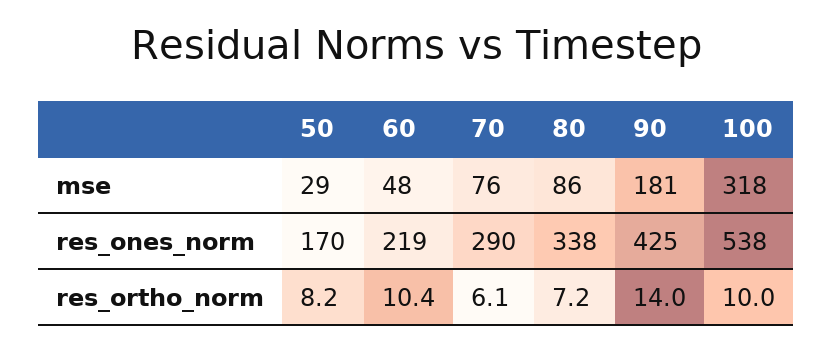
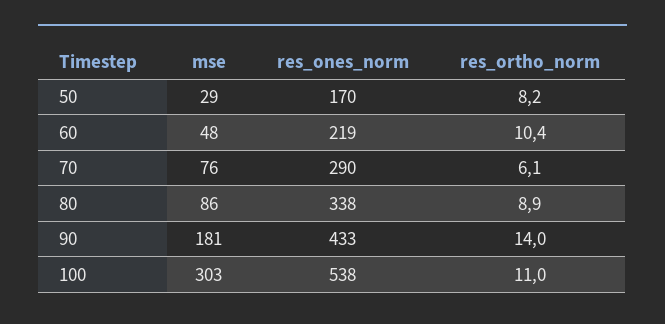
100, mse: 318 -> 303
90, res_ones_norm: 425 -> 433
80, res_ortho_norm: 7.2 -> 8.9
100, res_ortho_norm: 10 -> 11

